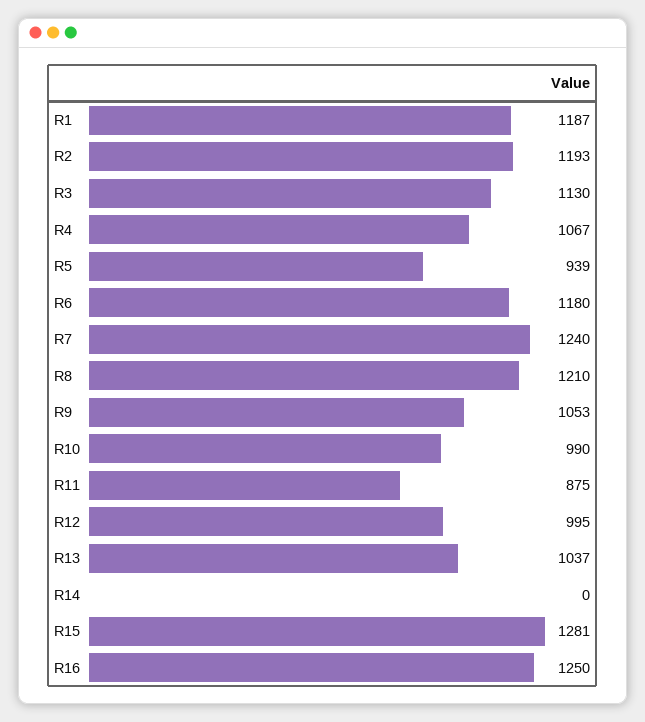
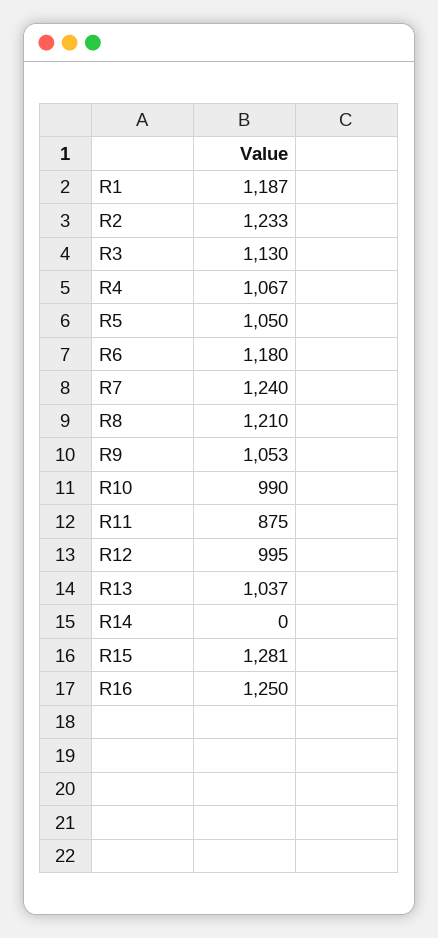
R2: 1193 -> 1233
R5: 939 -> 1050

